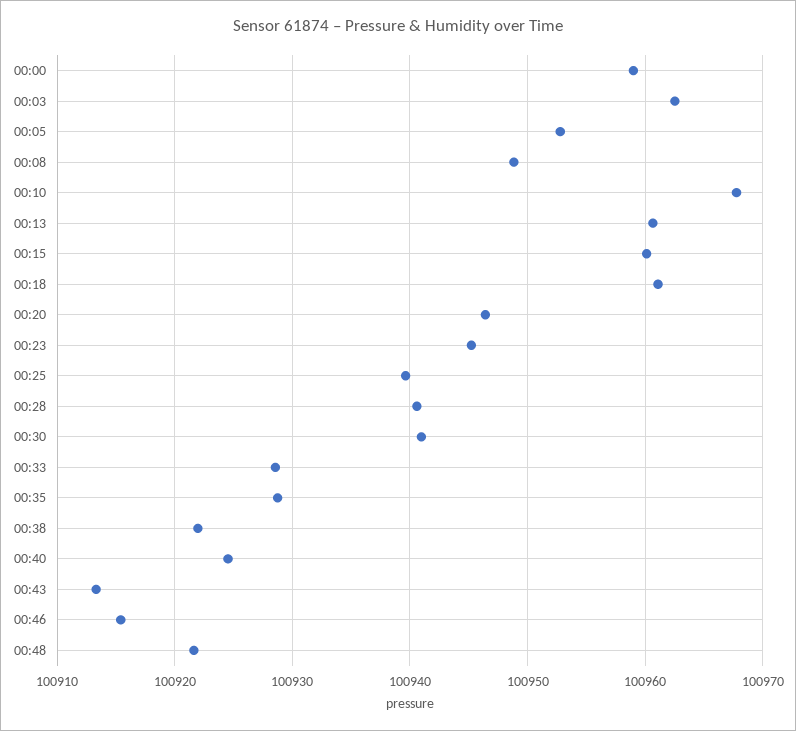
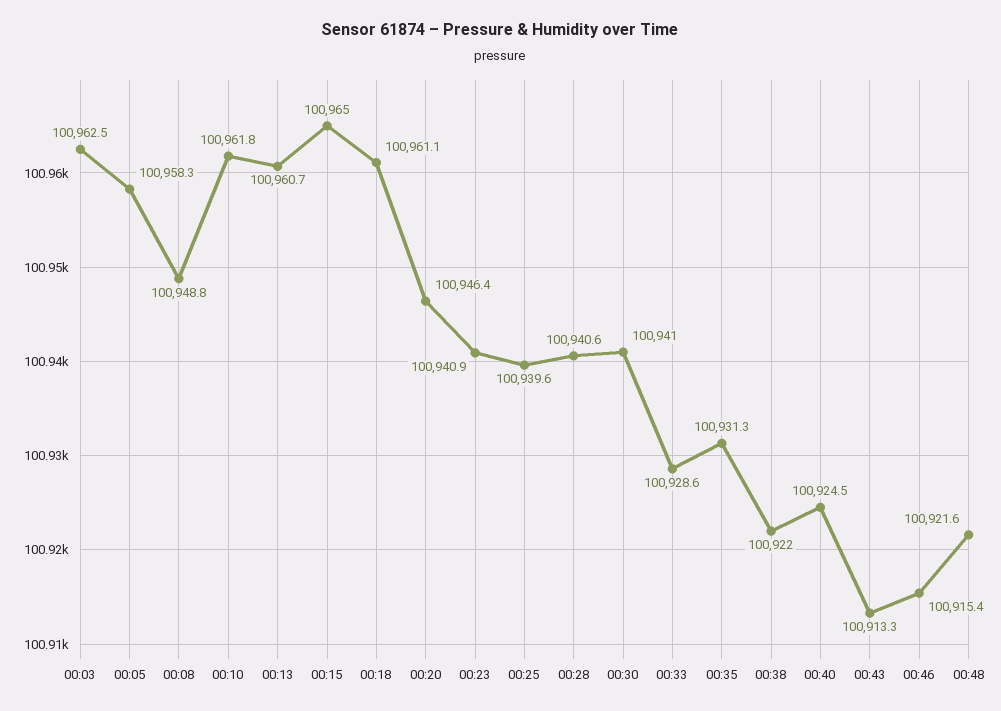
00:00: 100959 -> none
00:05: 100953 -> 100958.3
00:10: 100968 -> 100961.8
00:15: 100960 -> 100965
00:23: 100945 -> 100940.9
00:35: 100929 -> 100931.3

